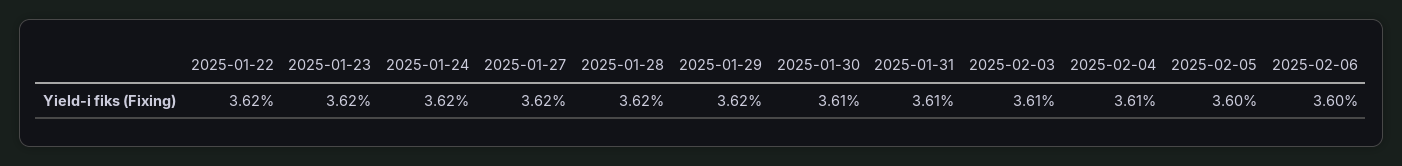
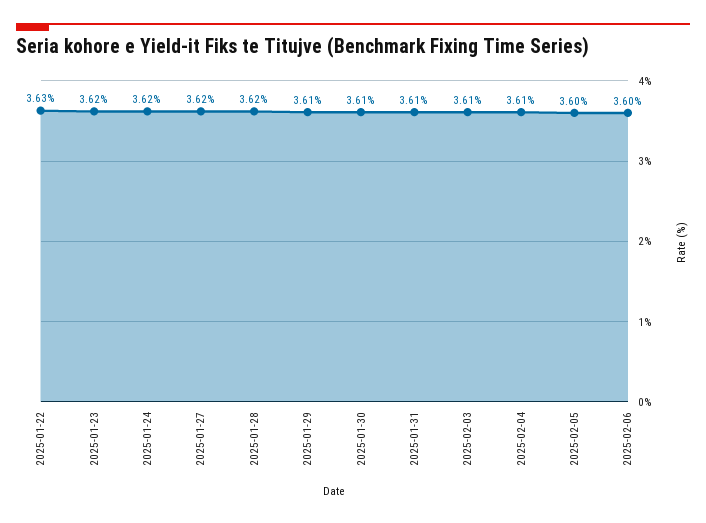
2025-01-22: 3.62 -> 3.63
2025-01-29: 3.62 -> 3.61

